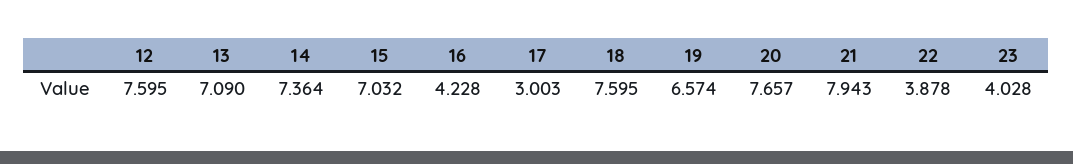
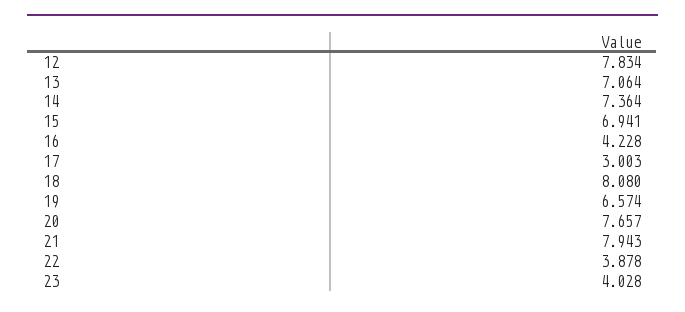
12: 7.595 -> 7.834
13: 7.09 -> 7.064
15: 7.032 -> 6.941
18: 7.595 -> 8.08

